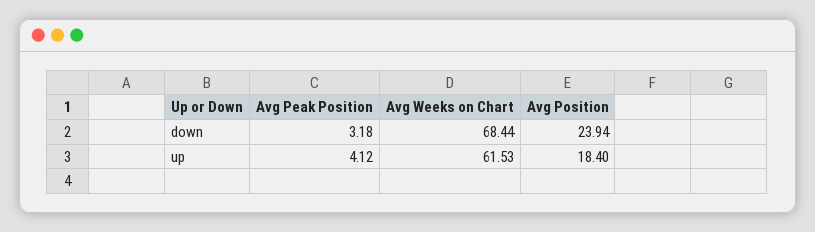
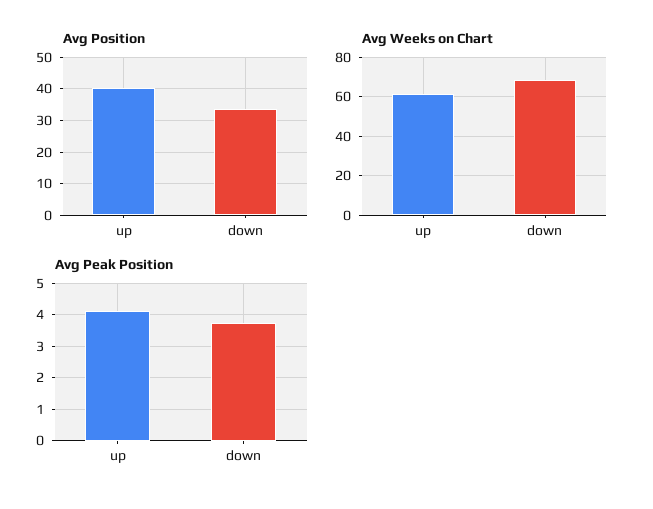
Avg Peak Position, down: 3.18 -> 3.8
Avg Position, down: 23.94 -> 34
Avg Position, up: 18.4 -> 40

